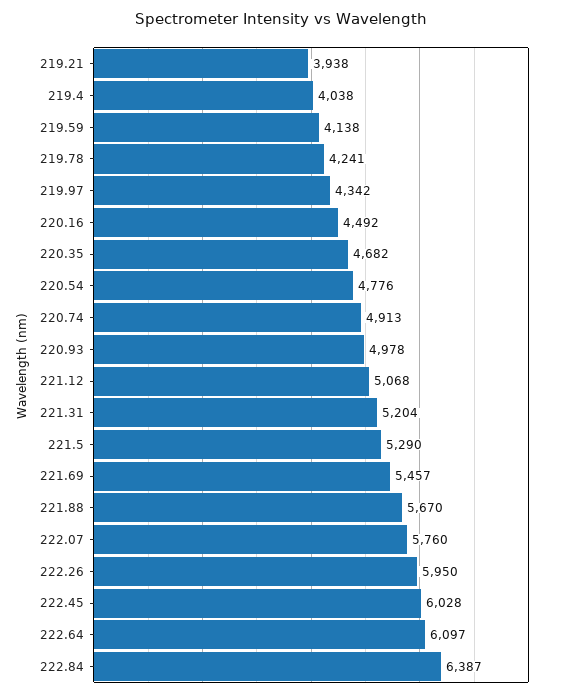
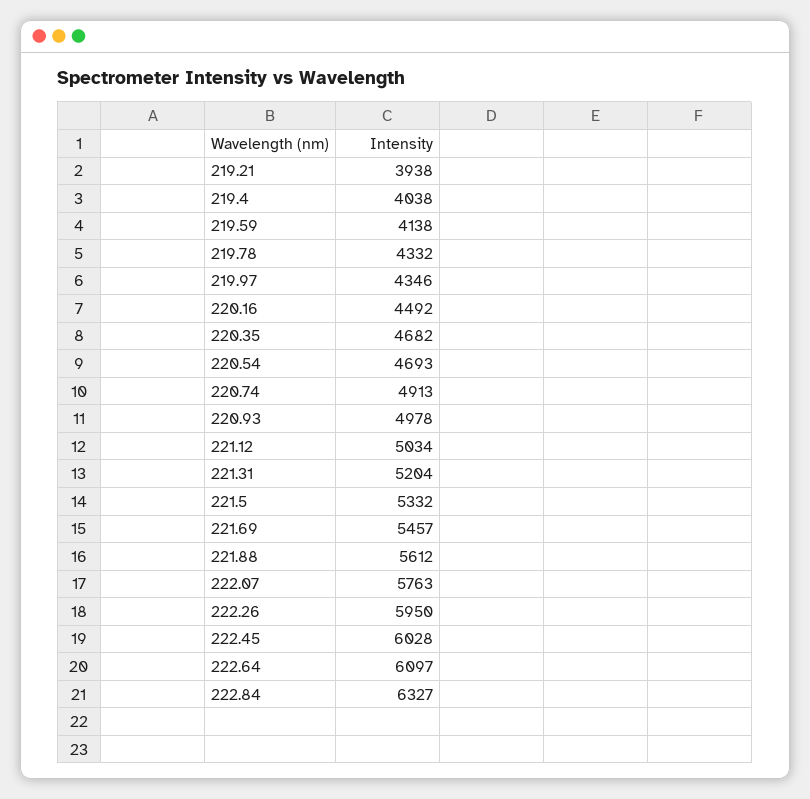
219.78: 4241 -> 4332
219.97: 4342 -> 4346
220.54: 4776 -> 4693
221.12: 5068 -> 5034
221.5: 5290 -> 5332
221.88: 5670 -> 5612
222.07: 5760 -> 5763
222.84: 6387 -> 6327

